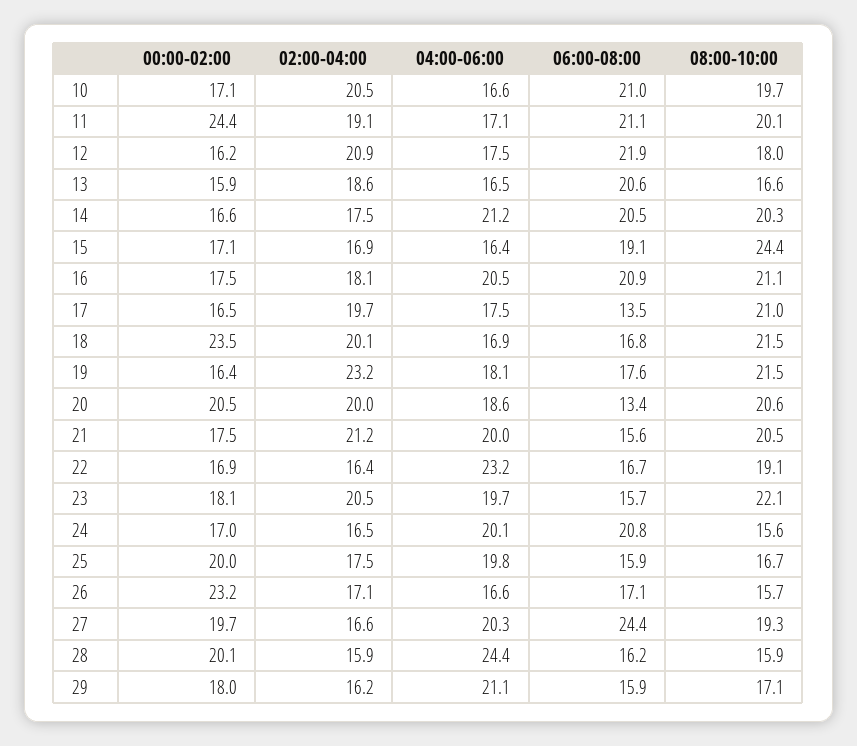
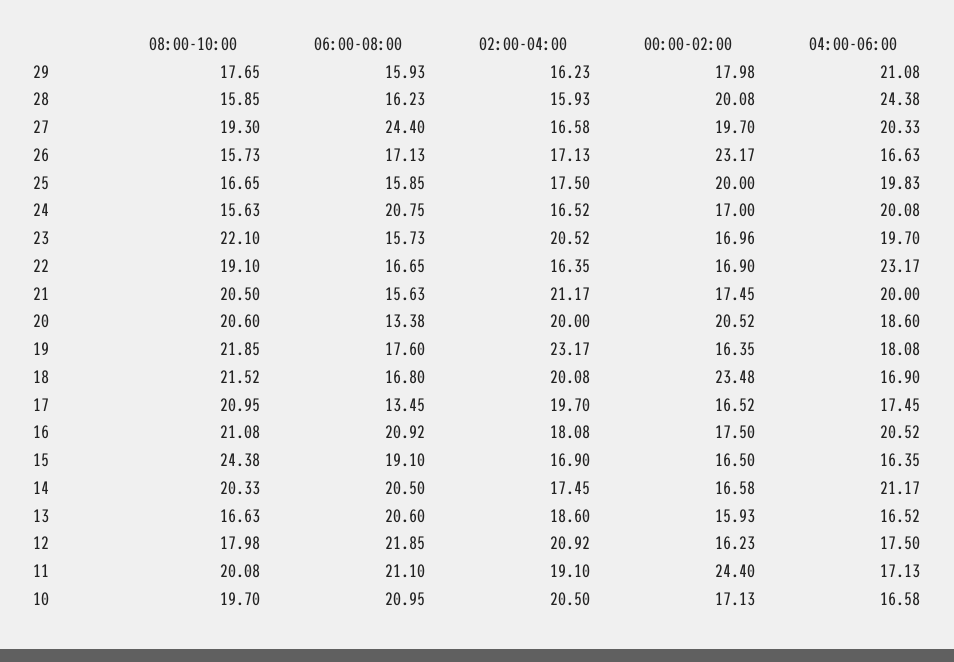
00:00-02:00, 15: 17.1 -> 16.5
08:00-10:00, 19: 21.5 -> 21.85
00:00-02:00, 23: 18.1 -> 16.96
08:00-10:00, 29: 17.1 -> 17.65

